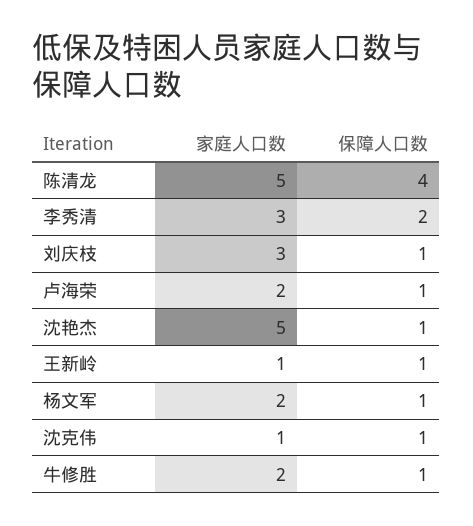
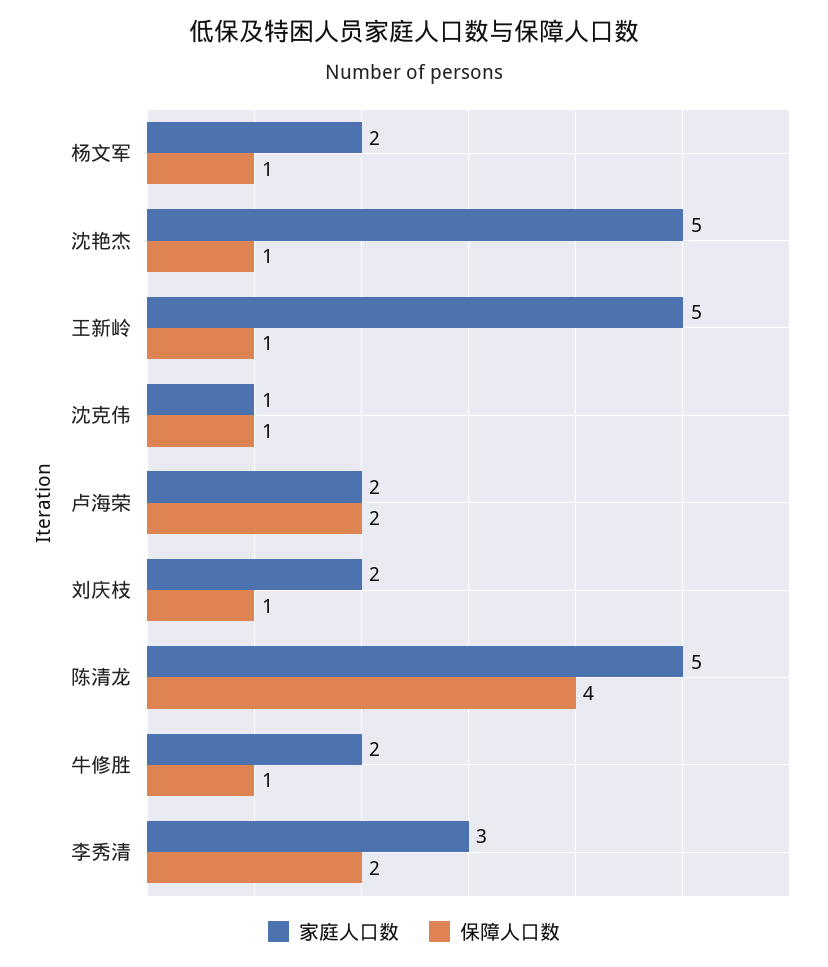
家庭人口数, 刘庆枝: 3 -> 2
保障人口数, 卢海荣: 1 -> 2
家庭人口数, 王新岭: 1 -> 5

